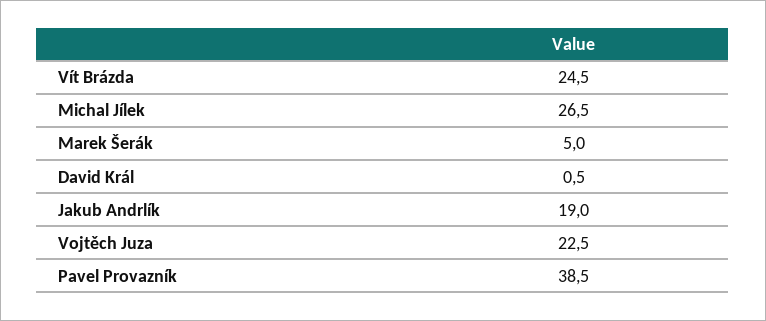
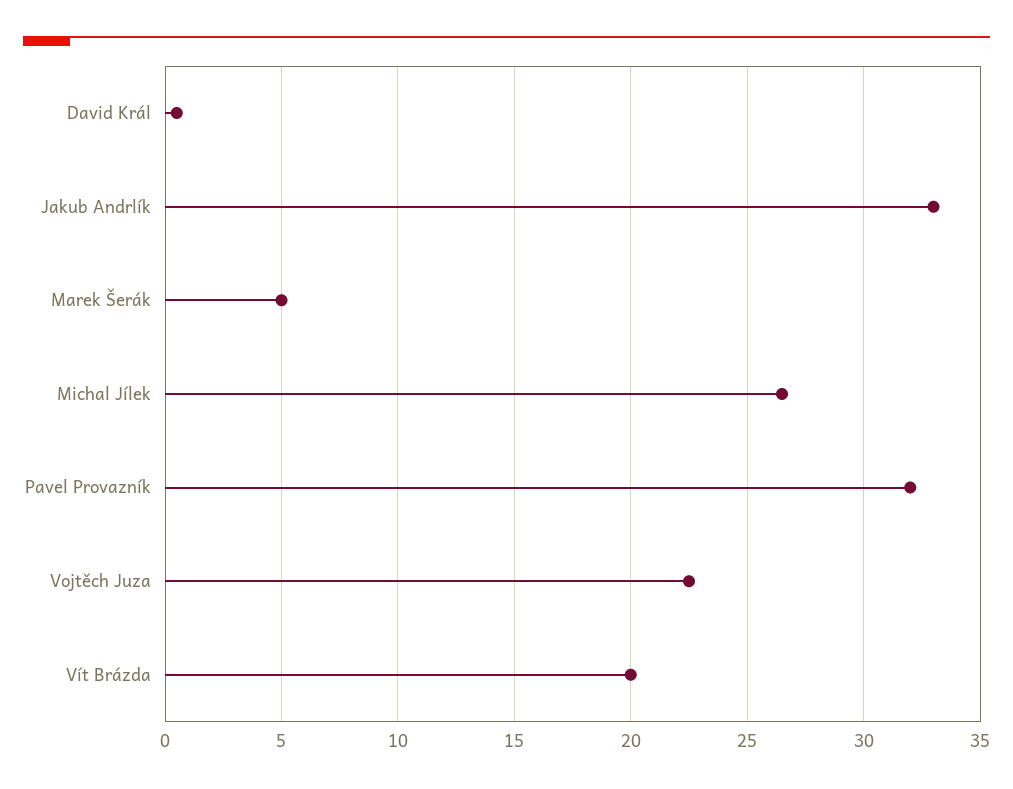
Vít Brázda: 24.5 -> 20
Jakub Andrlík: 19 -> 33
Pavel Provazník: 38.5 -> 32

